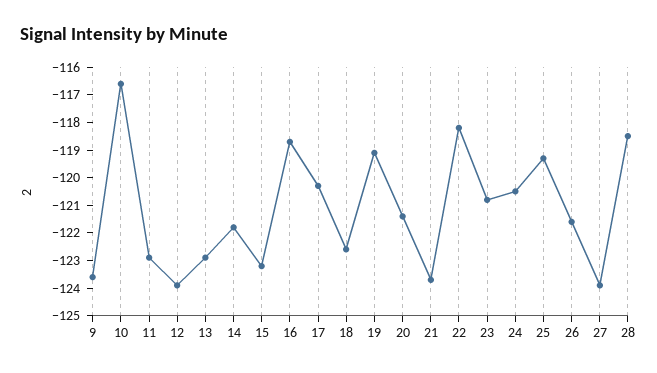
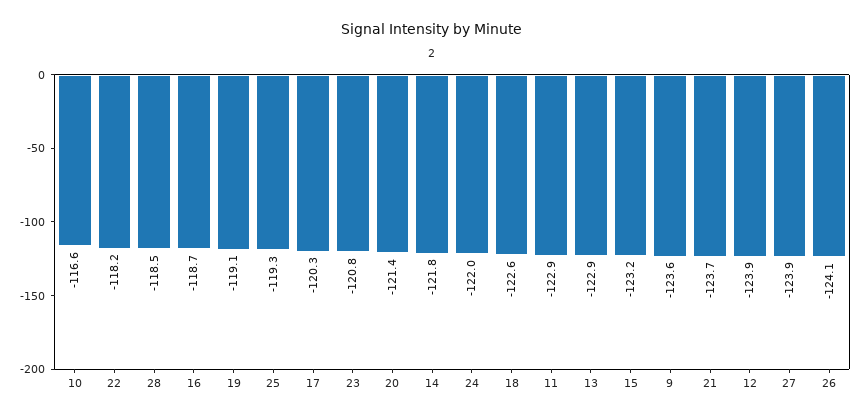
24: -120.5 -> -122
26: -121.5 -> -124.1

